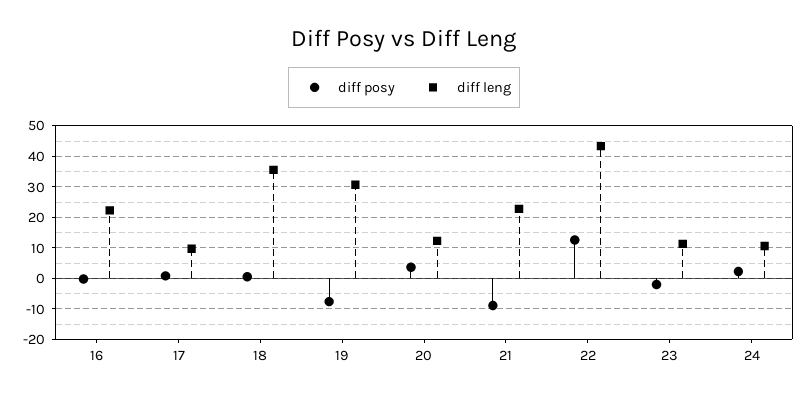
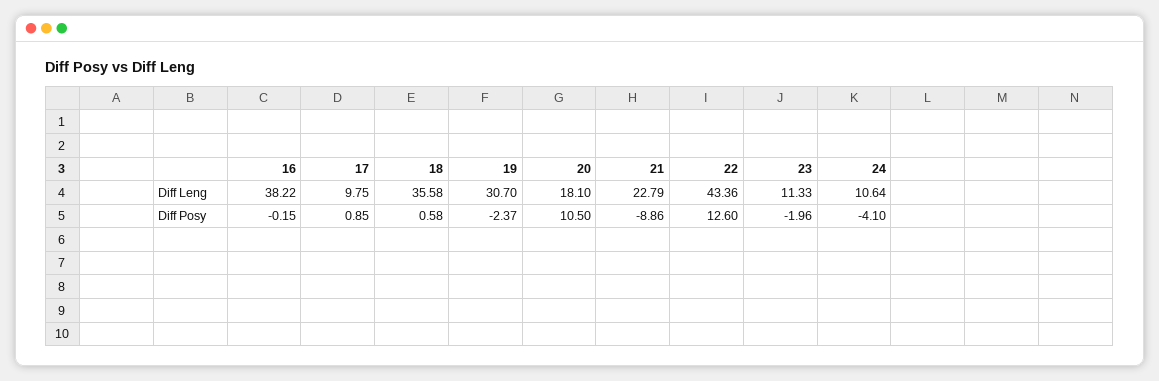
diff leng, 16: 22 -> 38.22
diff posy, 19: -8 -> -2.37
diff posy, 20: 4 -> 10.5
diff leng, 20: 12 -> 18.1
diff posy, 24: 2 -> -4.1

